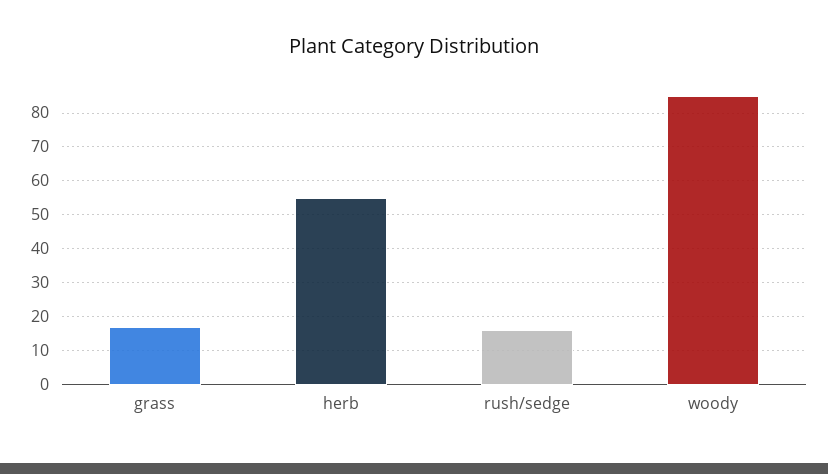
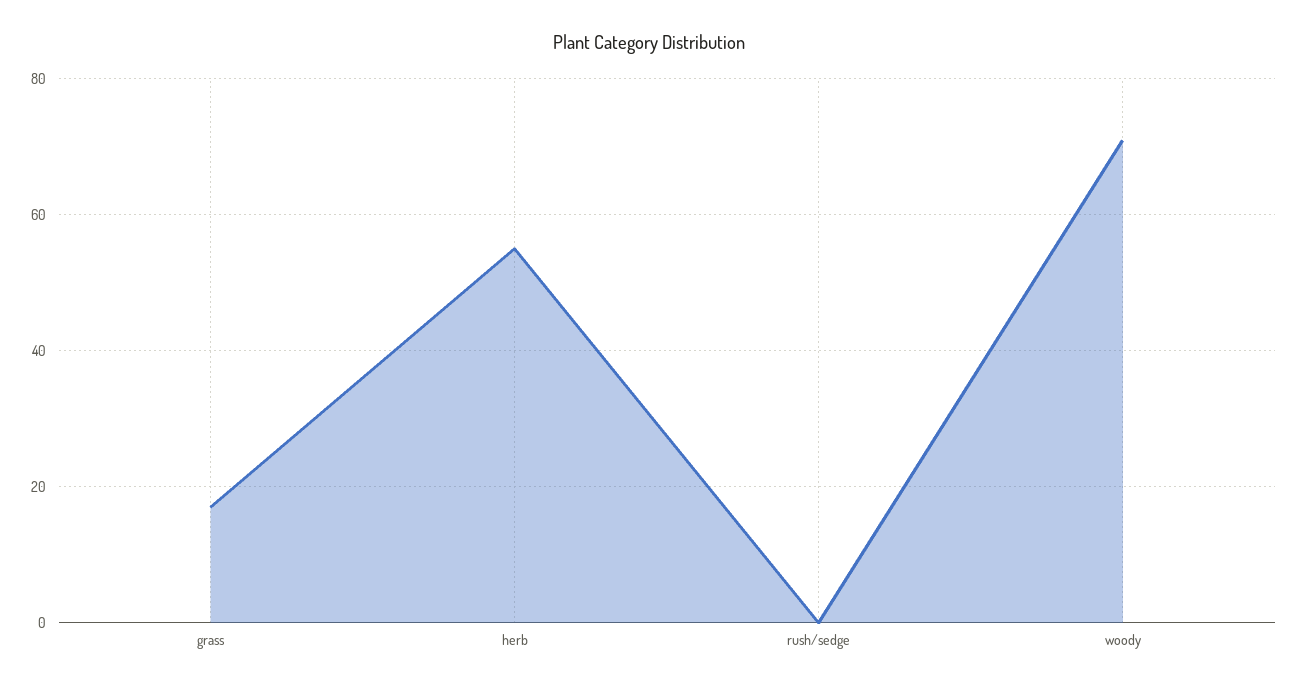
rush/sedge: 15 -> 0
woody: 85 -> 70

